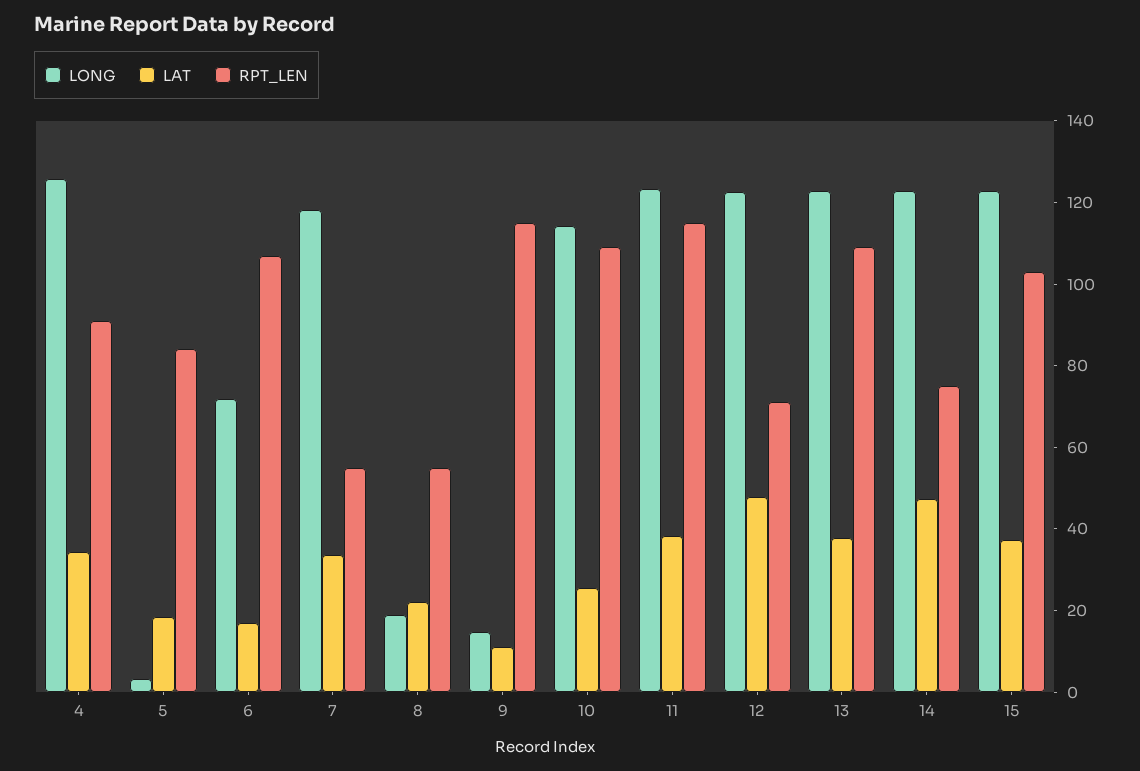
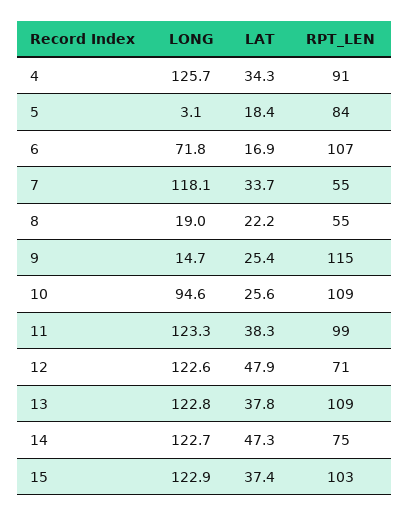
LAT, 9: 10 -> 25.4
LONG, 10: 115 -> 94.6
RPT_LEN, 11: 115 -> 99

